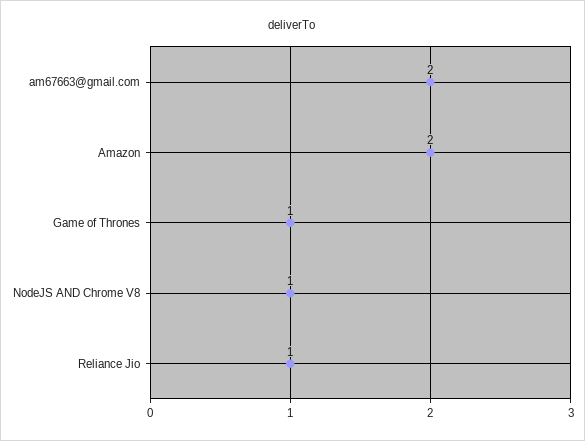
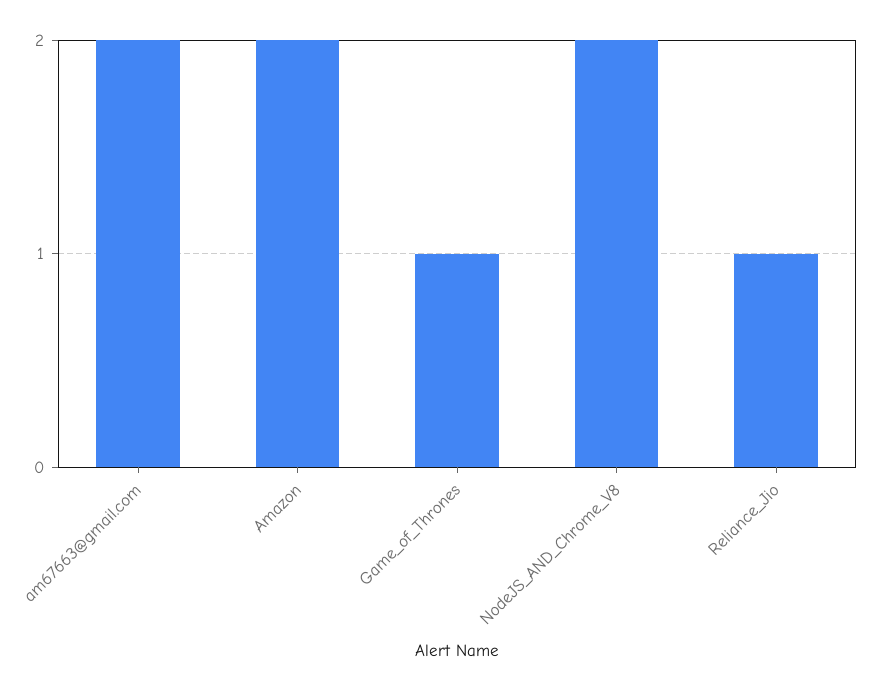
NodeJS AND Chrome V8: 1 -> 2

